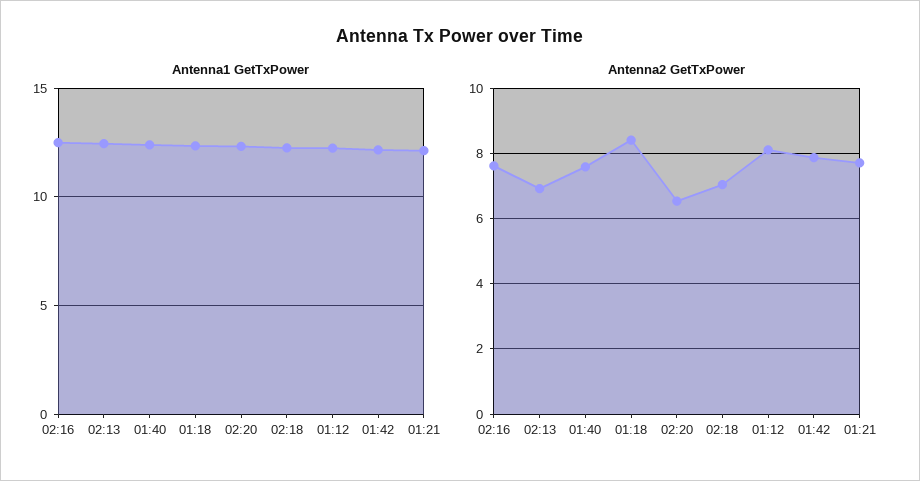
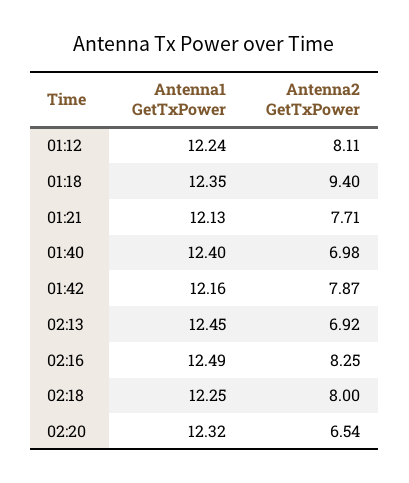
Antenna2 GetTxPower, 02:16: 7.6 -> 8.25
Antenna2 GetTxPower, 01:40: 7.6 -> 6.98
Antenna2 GetTxPower, 01:18: 8.4 -> 9.4
Antenna2 GetTxPower, 02:18: 7 -> 8

